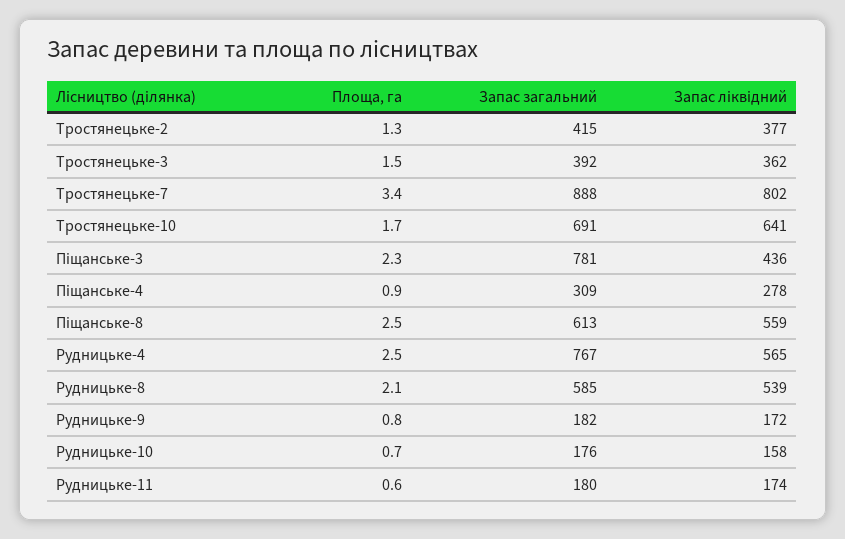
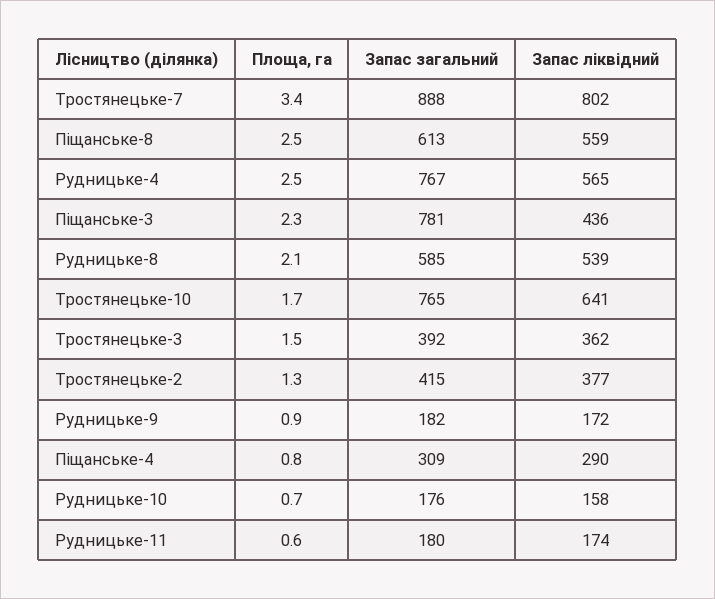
Запас загальний, Тростянецьке-10: 691 -> 765
Площа, га, Піщанське-4: 0.9 -> 0.8
Запас ліквідний, Піщанське-4: 278 -> 290
Площа, га, Рудницьке-9: 0.8 -> 0.9

